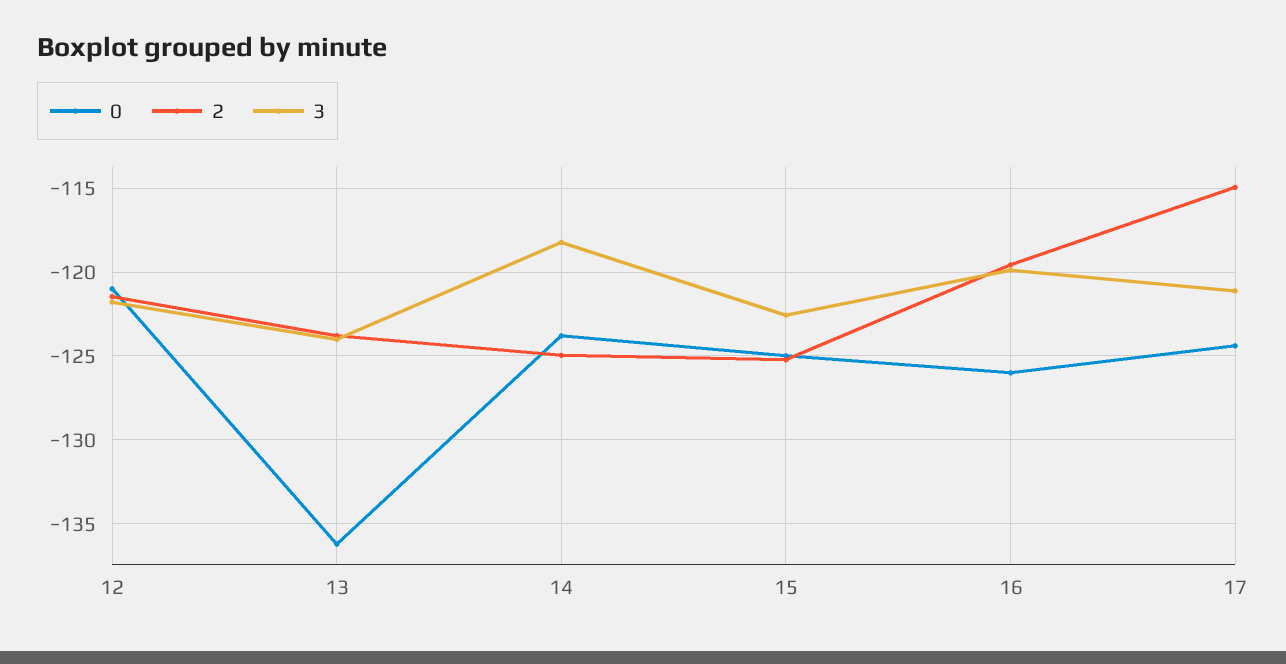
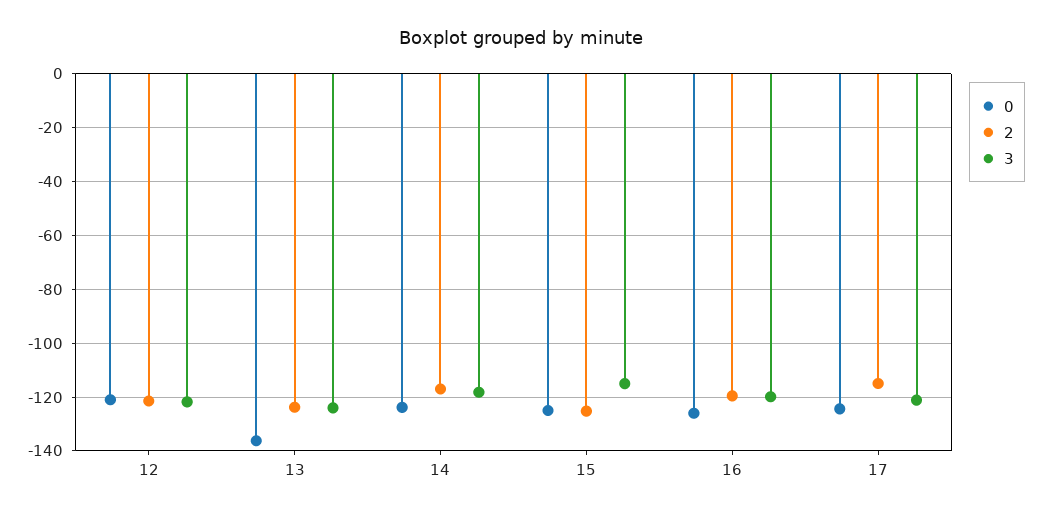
2, 14: -125 -> -117.5
3, 15: -122.5 -> -115

